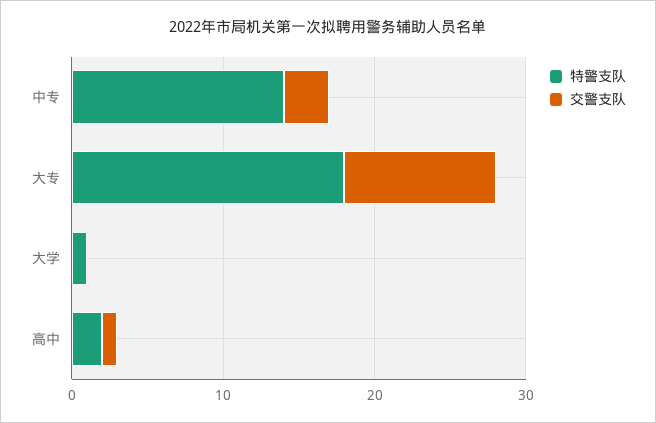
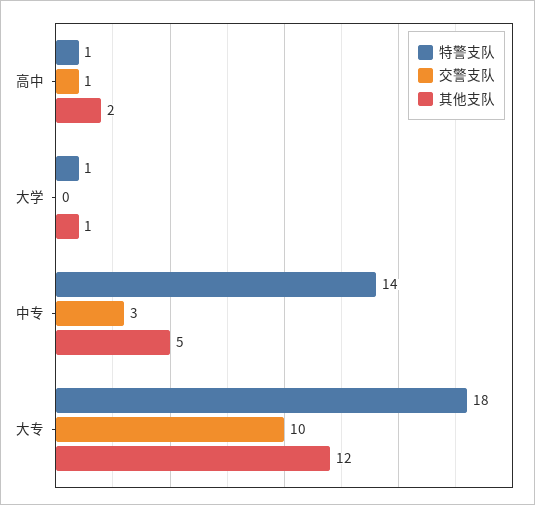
特警支队, 高中: 2 -> 1
其他支队, 高中: none -> 2
其他支队, 大学: none -> 1
其他支队, 中专: none -> 5
其他支队, 大专: none -> 12

